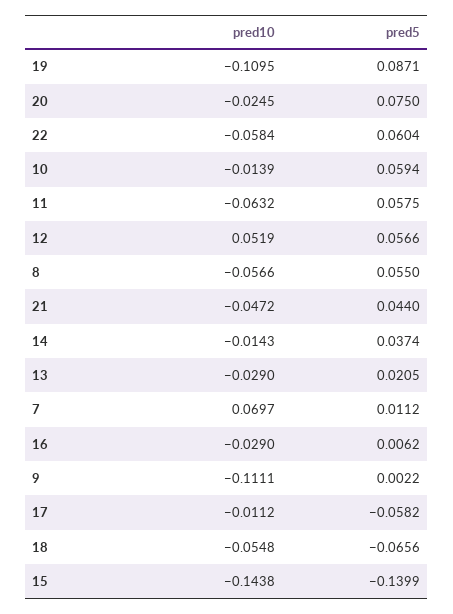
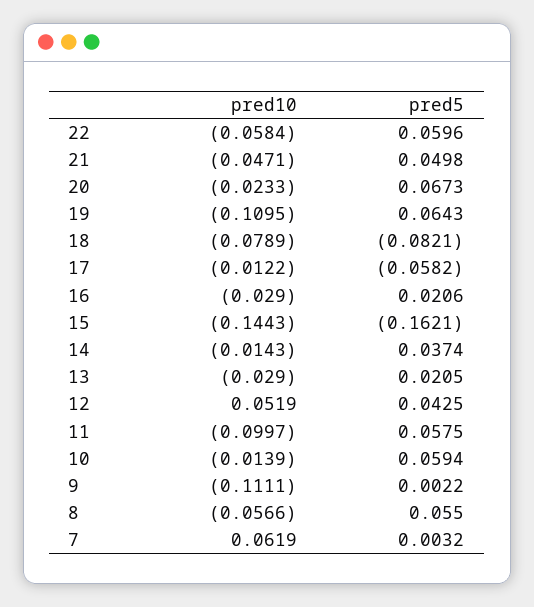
pred5, 19: 0.0871 -> 0.0643
pred10, 20: -0.0245 -> -0.0233
pred5, 20: 0.075 -> 0.0673
pred5, 22: 0.0604 -> 0.0596
pred10, 11: -0.0632 -> -0.0997
pred5, 12: 0.0566 -> 0.0425
pred10, 21: -0.0472 -> -0.0471
pred5, 21: 0.044 -> 0.0498
pred10, 7: 0.0697 -> 0.0619
pred5, 7: 0.0112 -> 0.0032
pred5, 16: 0.0062 -> 0.0206
pred10, 17: -0.0112 -> -0.0122
pred10, 18: -0.0548 -> -0.0789
pred5, 18: -0.0656 -> -0.0821
pred10, 15: -0.1438 -> -0.1443
pred5, 15: -0.1399 -> -0.1621

